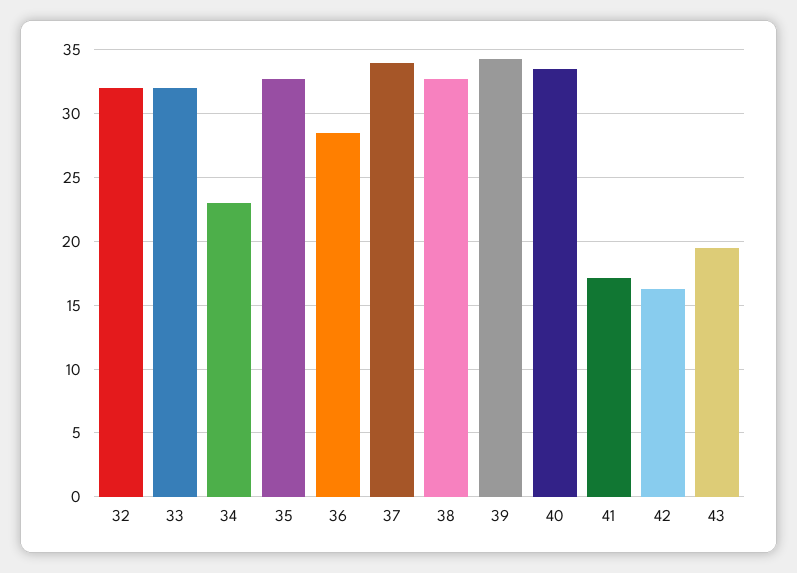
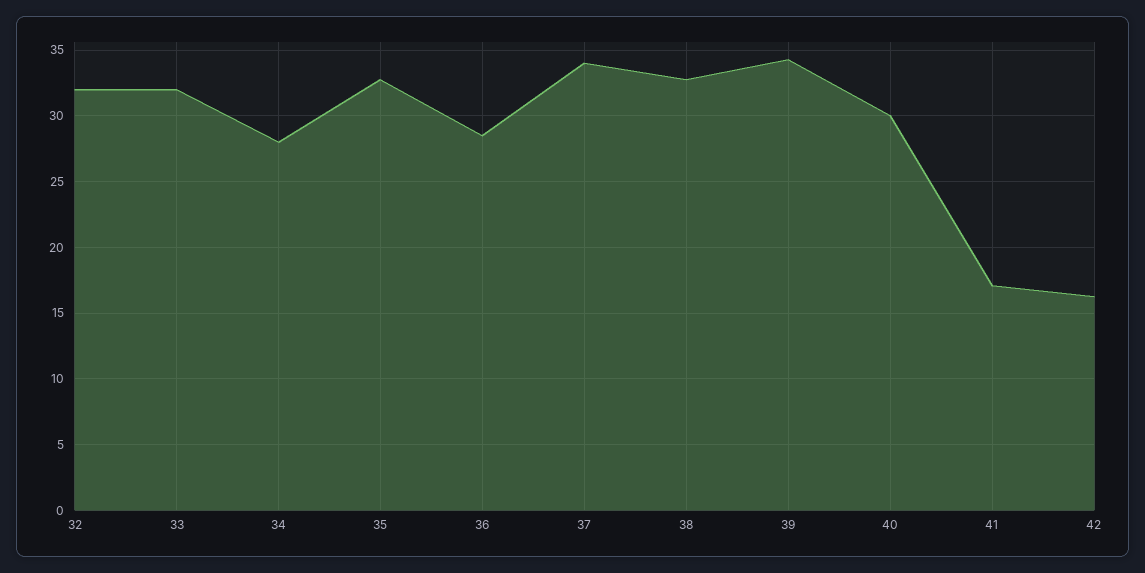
34: 23 -> 28
40: 33.5 -> 30
43: 19.5 -> none

